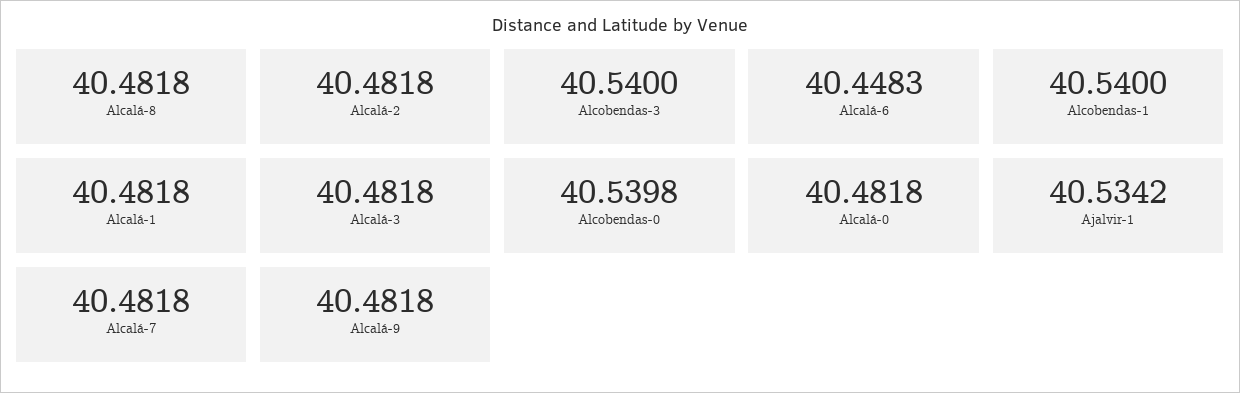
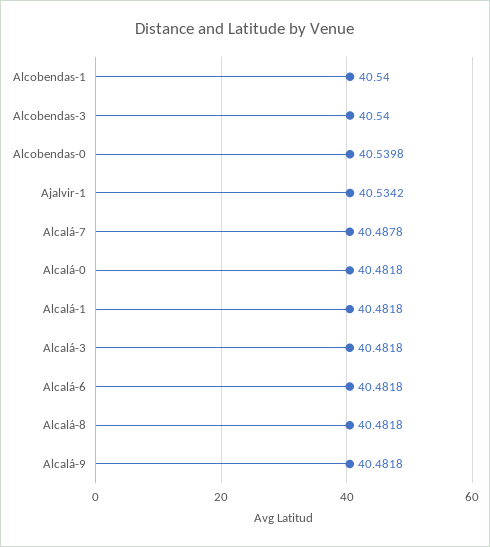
Alcalá-2: 40.4818 -> none
Alcalá-6: 40.4483 -> 40.4818
Alcalá-7: 40.4818 -> 40.4878

